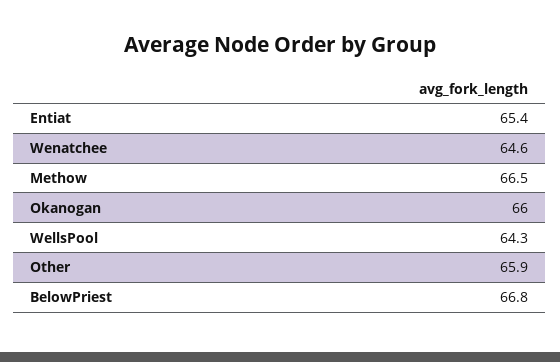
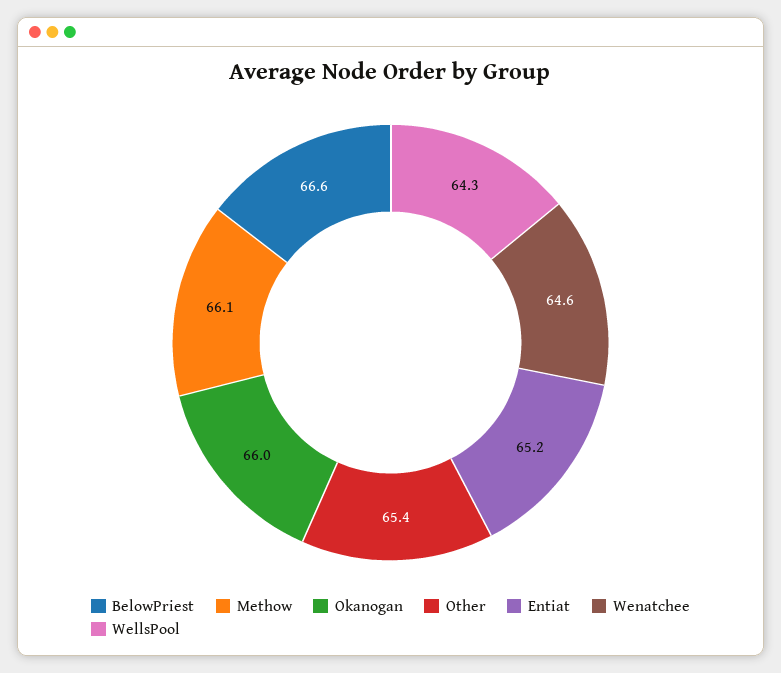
Entiat: 65.4 -> 65.2
Methow: 66.5 -> 66.1
Other: 65.9 -> 65.4
BelowPriest: 66.8 -> 66.6

